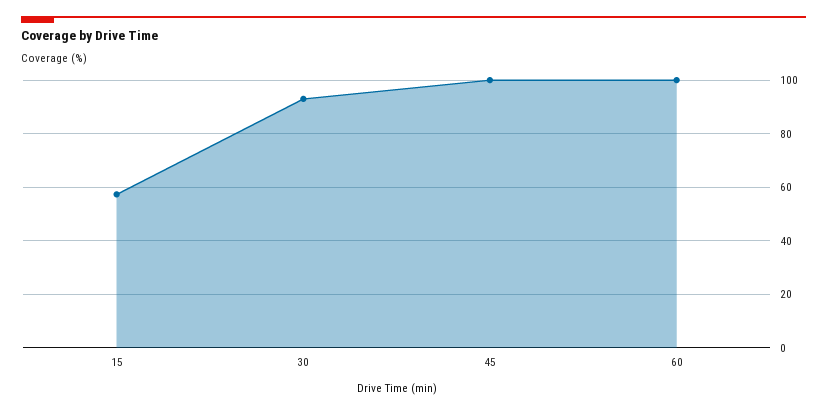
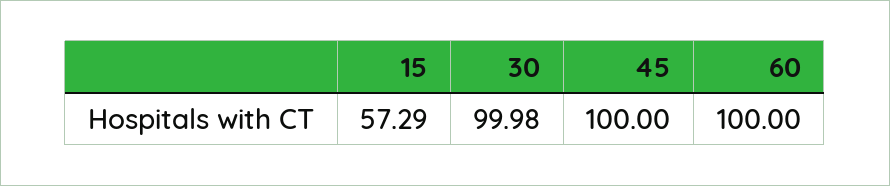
30: 92.5 -> 99.98

